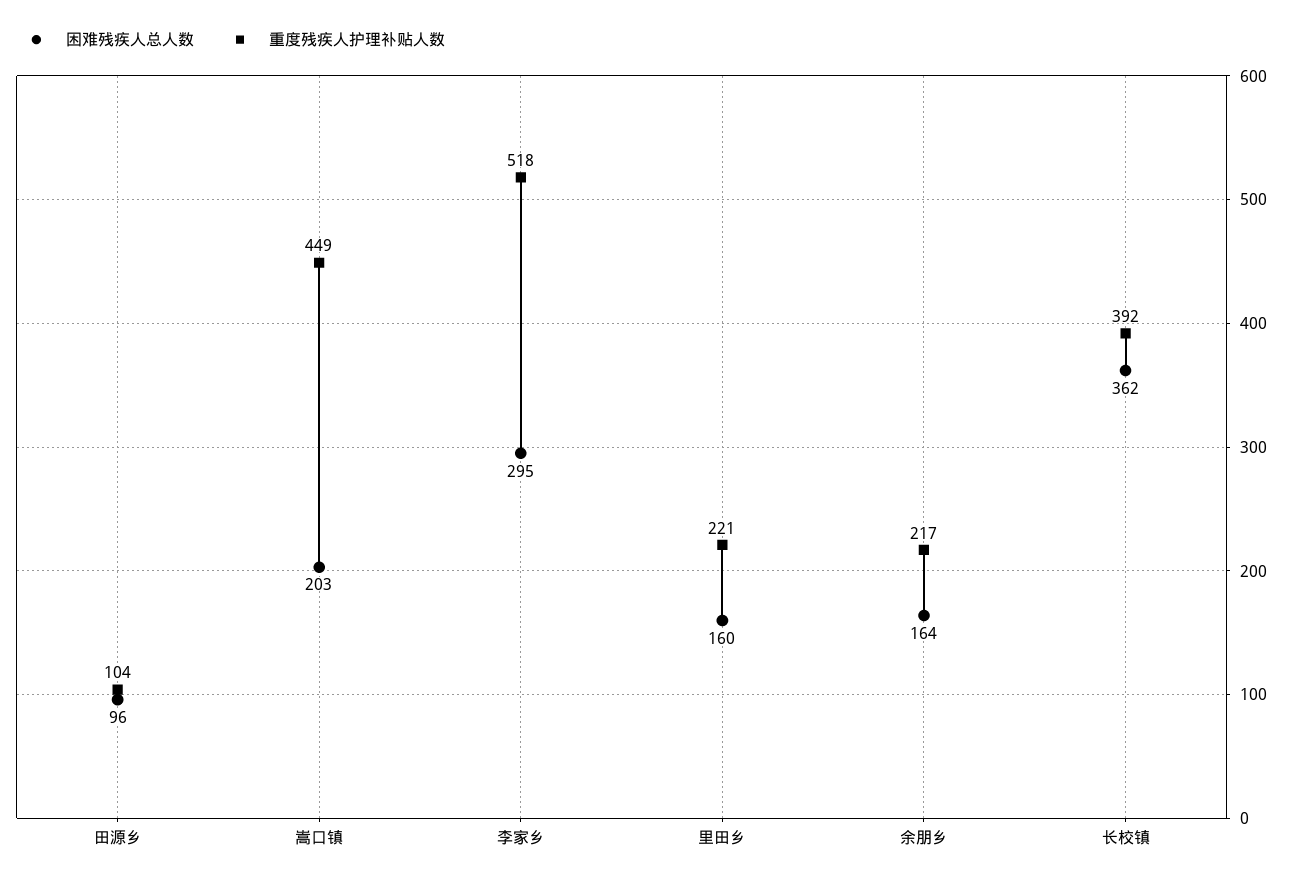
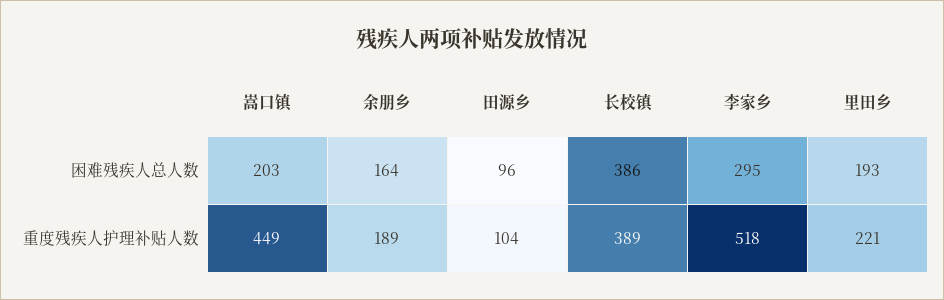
困难残疾人总人数, 里田乡: 160 -> 193
重度残疾人护理补贴人数, 余朋乡: 217 -> 189
困难残疾人总人数, 长校镇: 362 -> 386
重度残疾人护理补贴人数, 长校镇: 392 -> 389

